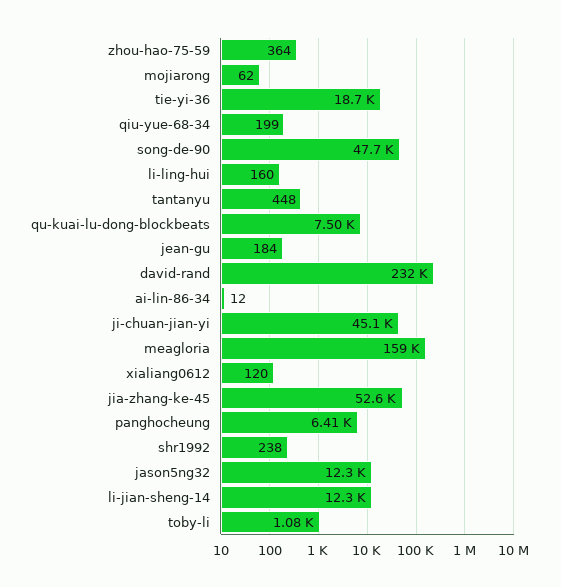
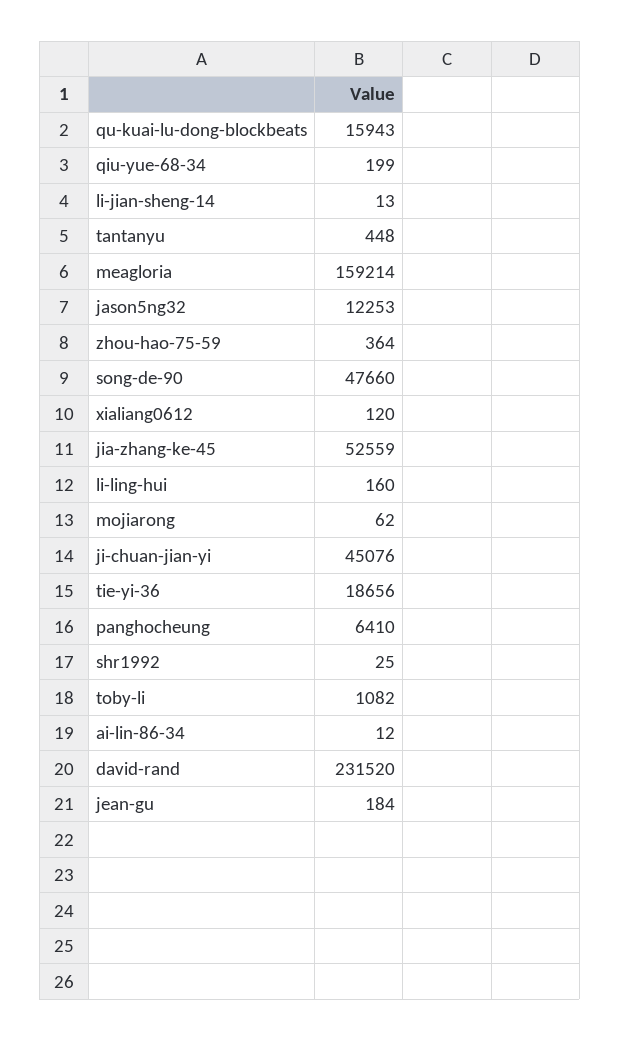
qu-kuai-lu-dong-blockbeats: 7500 -> 15943
shr1992: 238 -> 25
li-jian-sheng-14: 12300 -> 13

